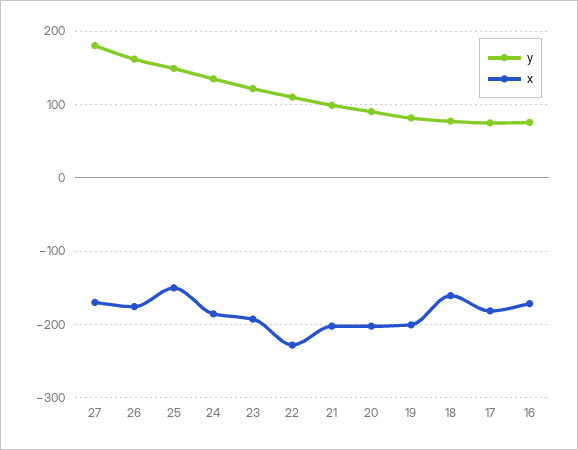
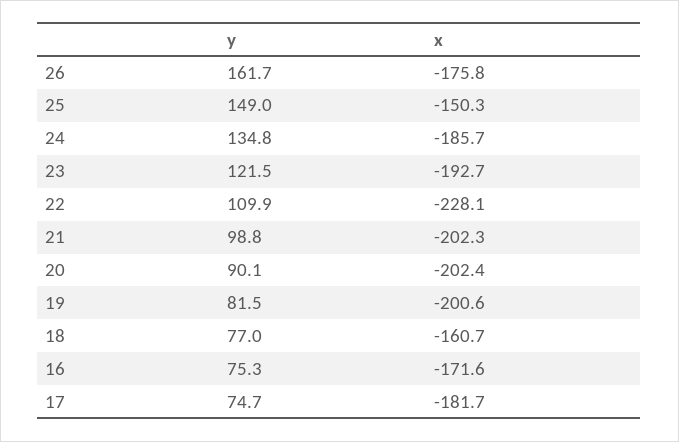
y, 27: 180 -> none
x, 27: -170 -> none

